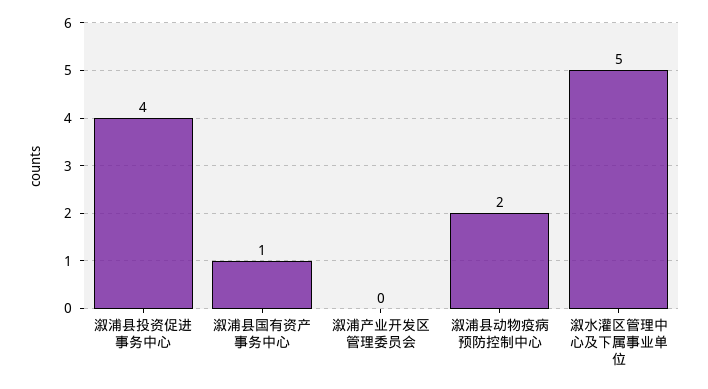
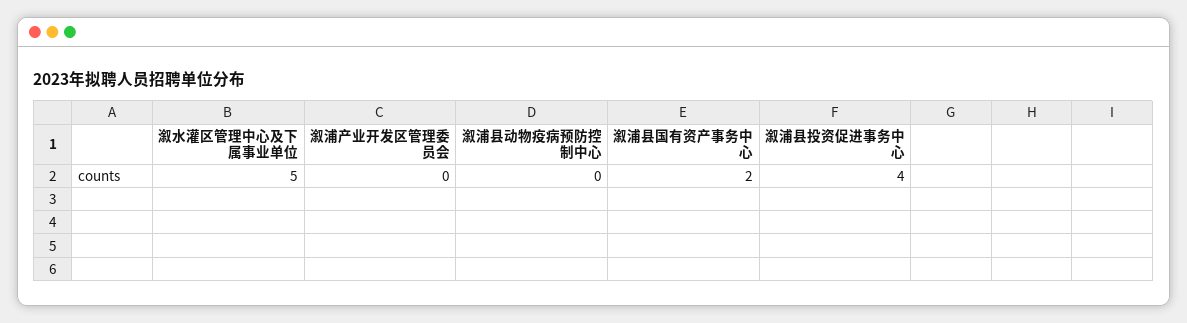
溆浦县国有资产事务中心: 1 -> 2
溆浦县动物疫病预防控制中心: 2 -> 0

